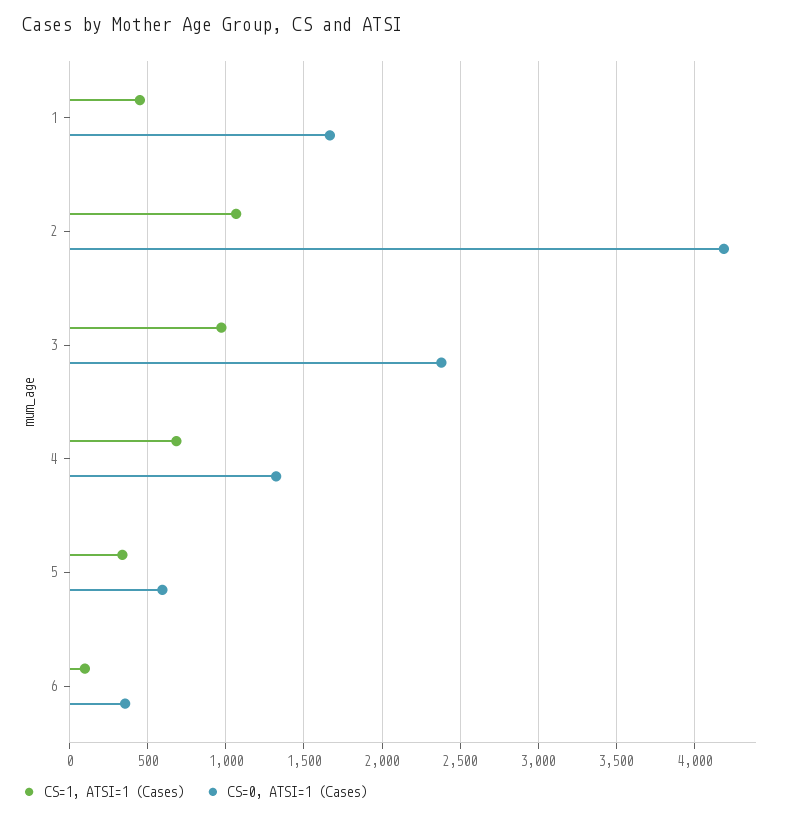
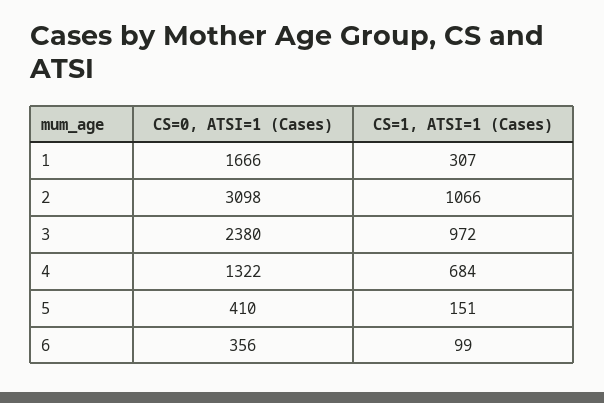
CS=1, ATSI=1 (Cases), 1: 450 -> 307
CS=0, ATSI=1 (Cases), 2: 4200 -> 3098
CS=1, ATSI=1 (Cases), 5: 350 -> 151
CS=0, ATSI=1 (Cases), 5: 600 -> 410

